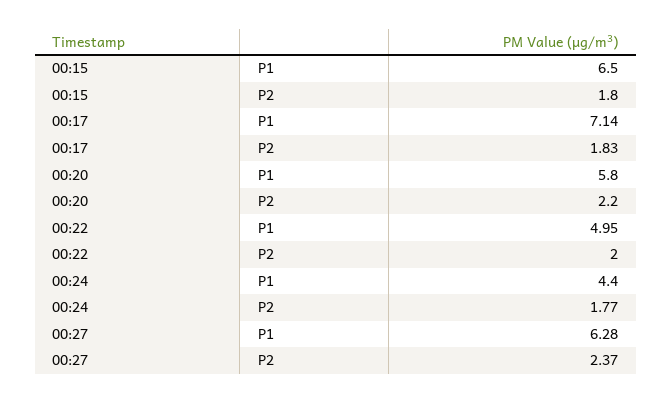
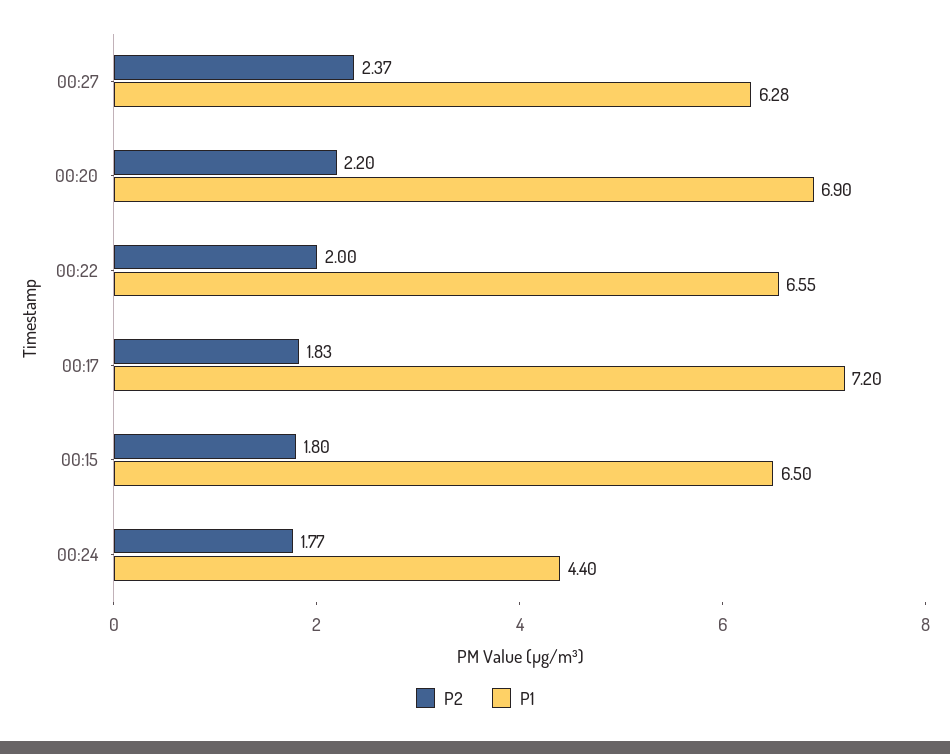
P1, 00:17: 7.14 -> 7.2
P1, 00:20: 5.8 -> 6.9
P1, 00:22: 4.95 -> 6.55

